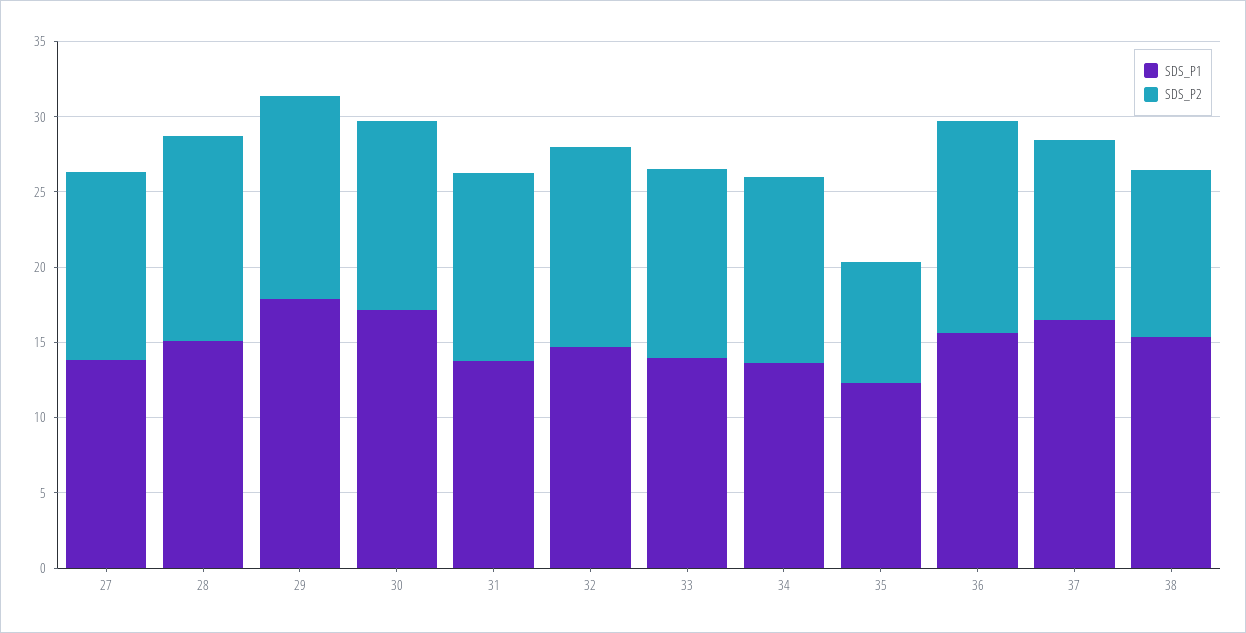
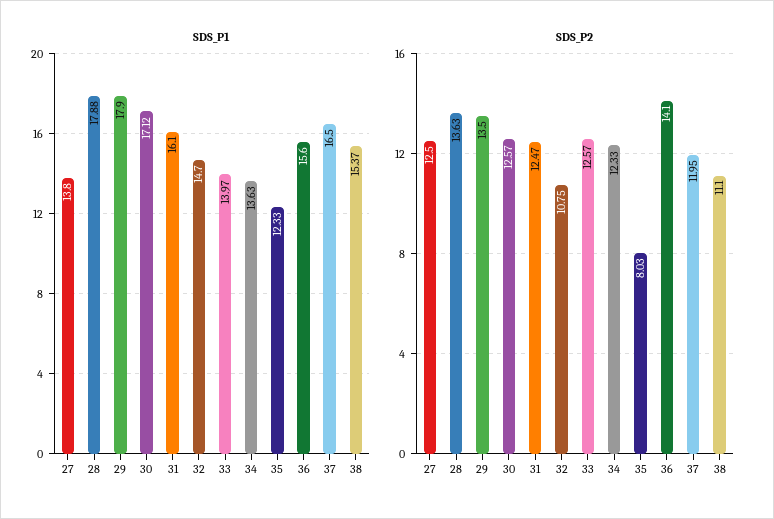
SDS_P1, 28: 15 -> 17.88
SDS_P1, 31: 14 -> 16.1
SDS_P2, 32: 13 -> 10.75

